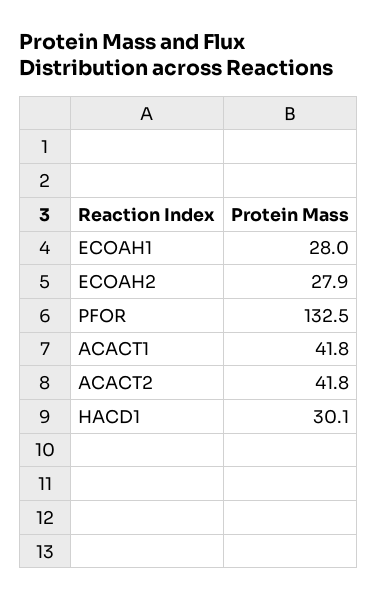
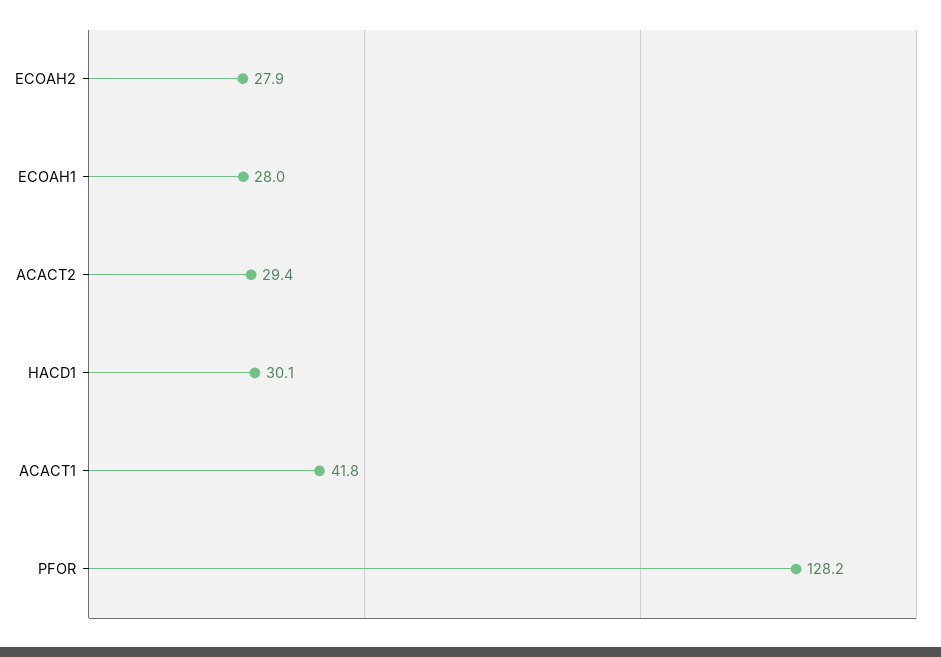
PFOR: 132.5 -> 128.2
ACACT2: 41.8 -> 29.4

